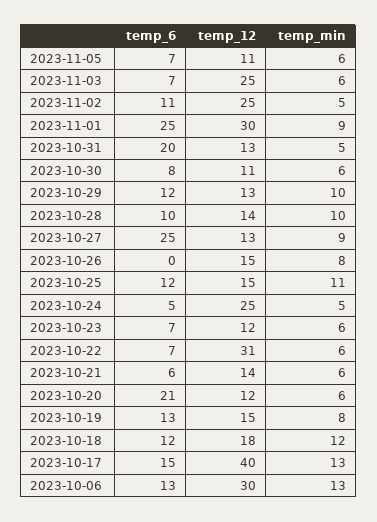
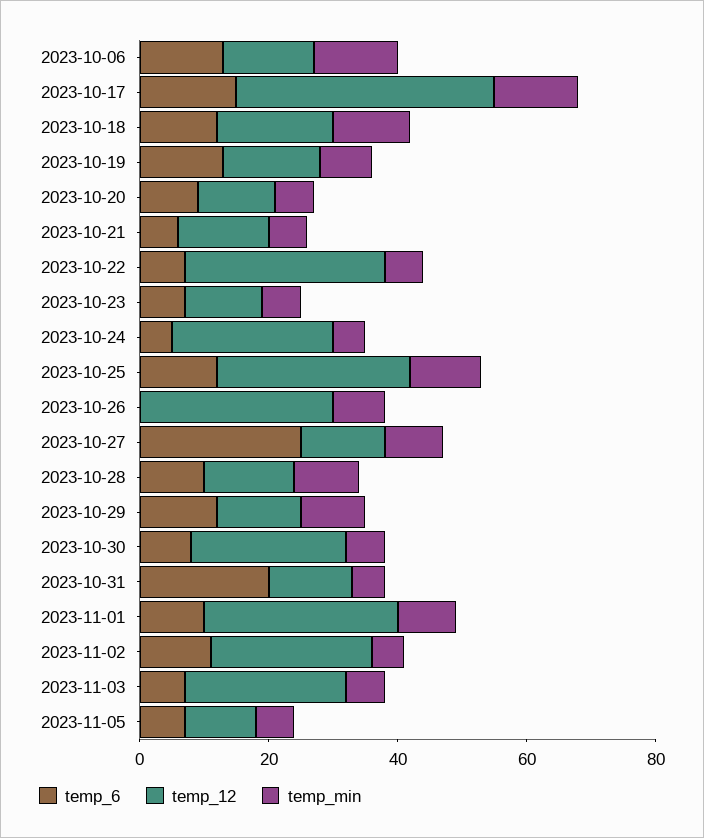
temp_6, 2023-11-01: 25 -> 10
temp_12, 2023-10-30: 11 -> 25
temp_12, 2023-10-26: 15 -> 30
temp_12, 2023-10-25: 15 -> 30
temp_6, 2023-10-20: 21 -> 10
temp_12, 2023-10-06: 30 -> 15

